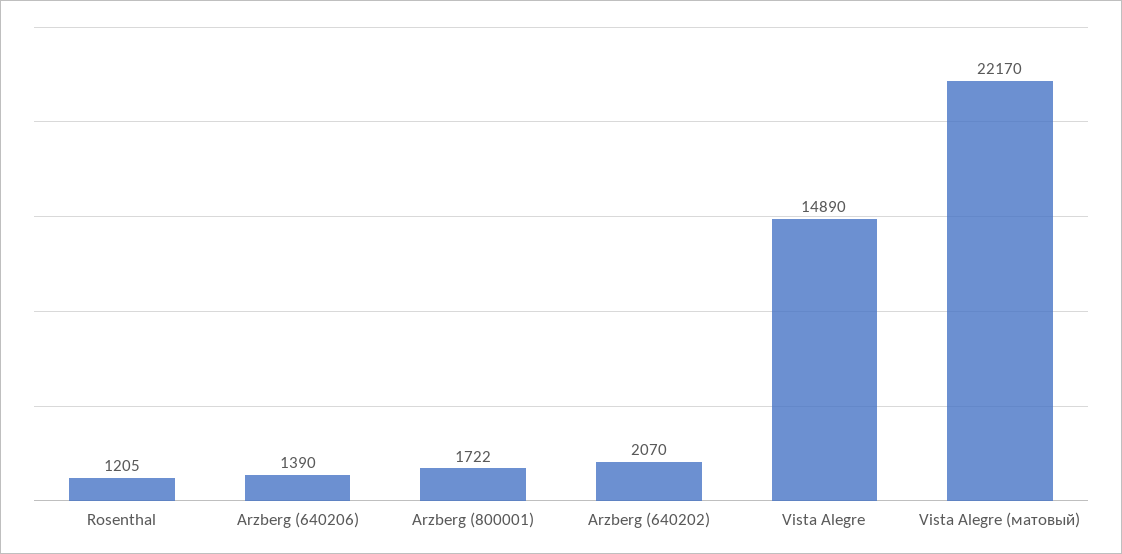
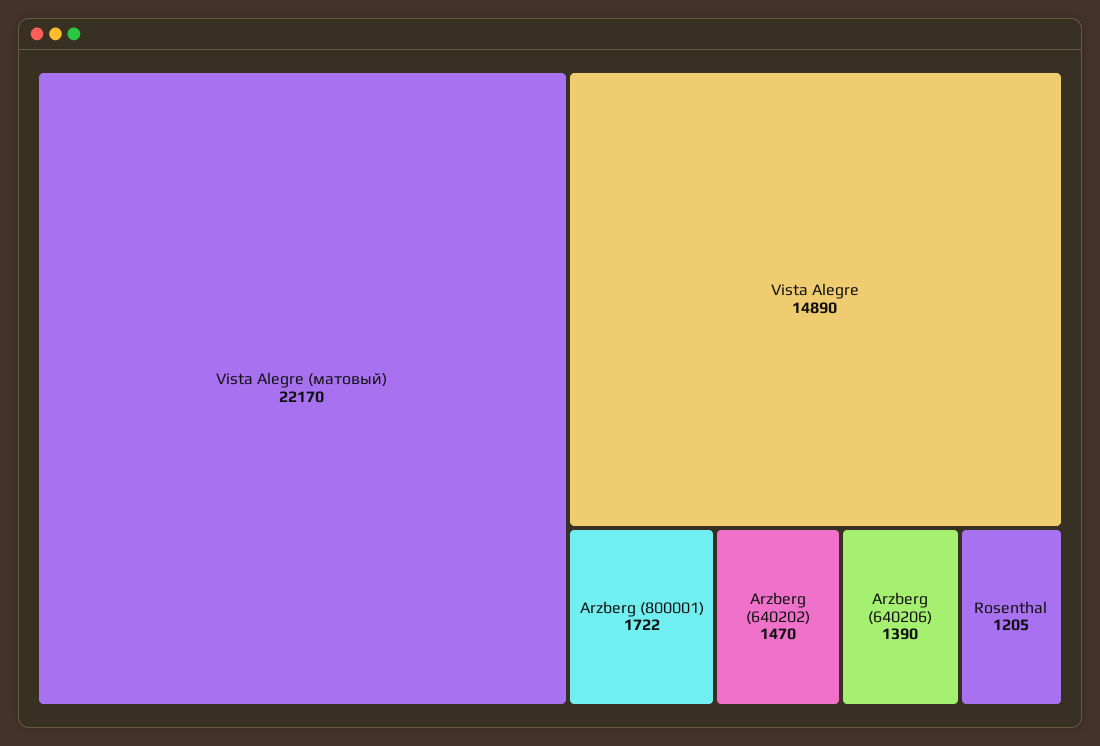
Arzberg (640202): 2070 -> 1470

